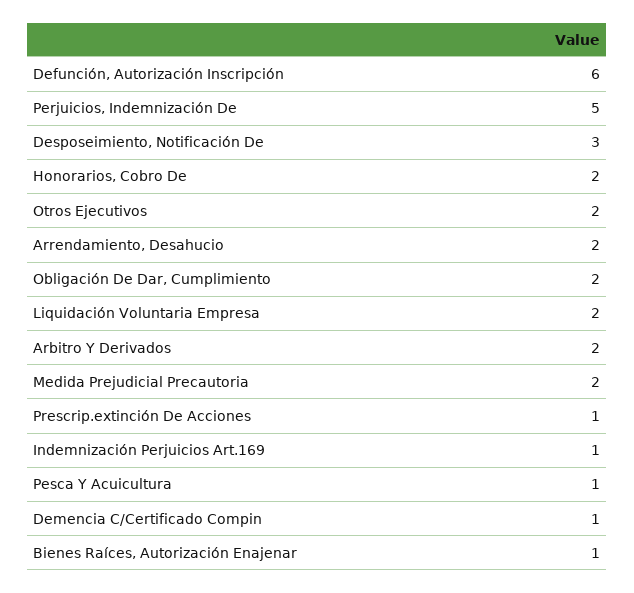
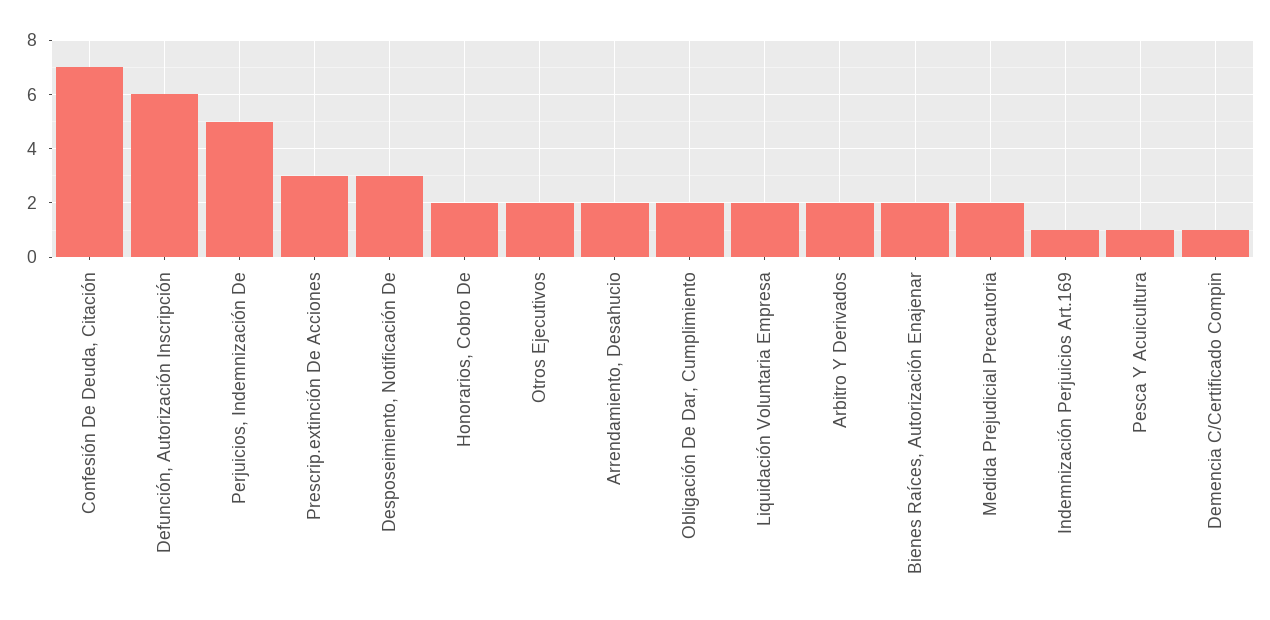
Prescrip.extinción De Acciones: 1 -> 3
Bienes Raíces, Autorización Enajenar: 1 -> 2
Confesión De Deuda, Citación: none -> 7

